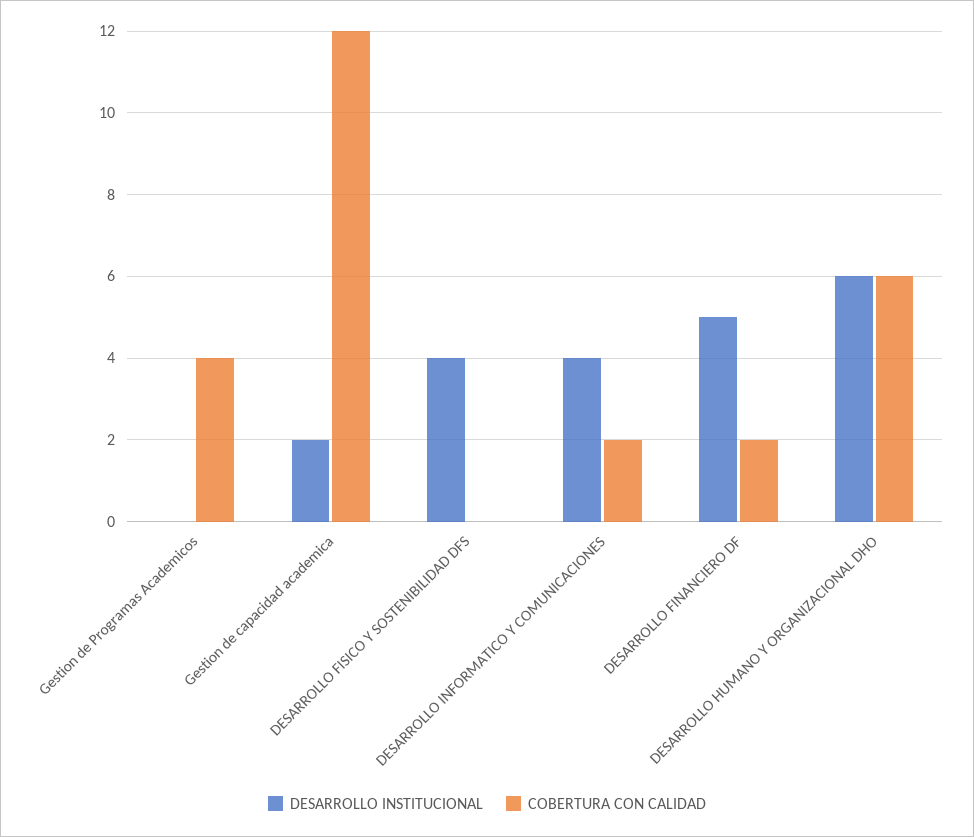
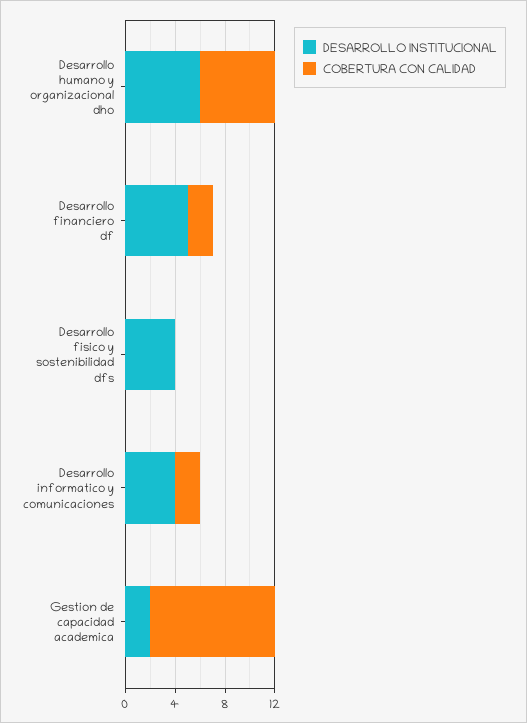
DESARROLLO INSTITUCIONAL, Gestion de Programas Academicos: 0 -> none
COBERTURA CON CALIDAD, Gestion de Programas Academicos: 4 -> none
COBERTURA CON CALIDAD, Gestion de capacidad academica: 12 -> 10

